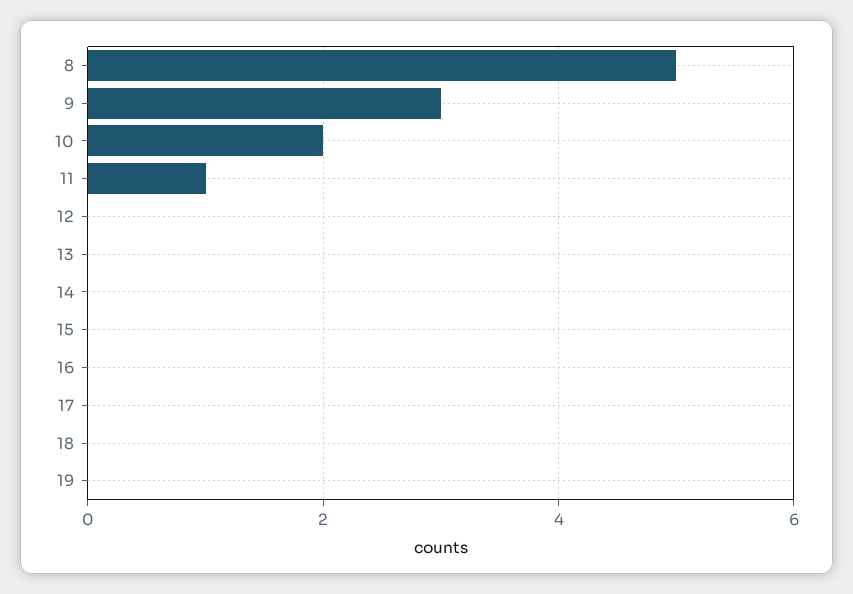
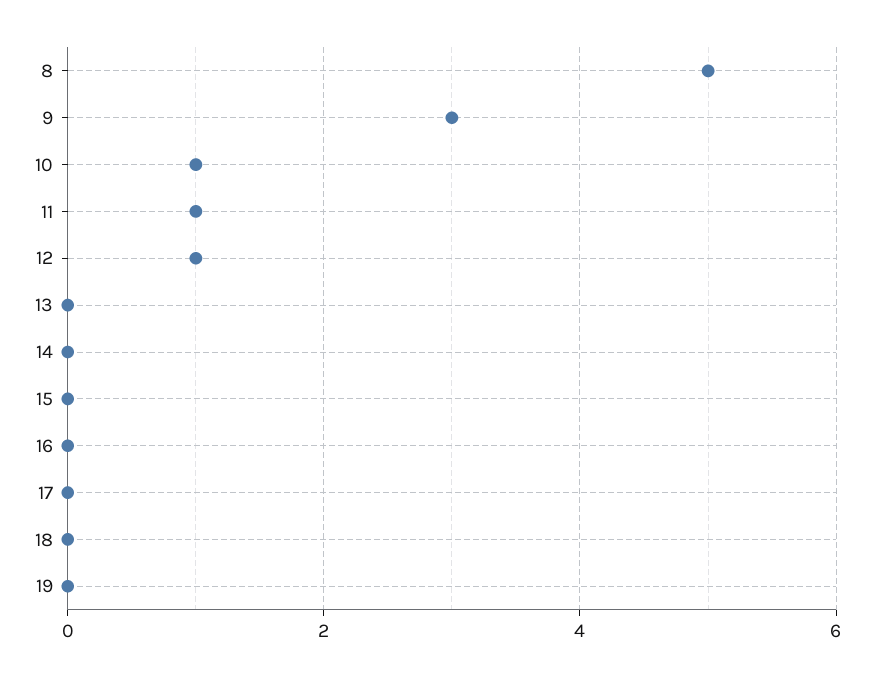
10: 2 -> 1
12: 0 -> 1

